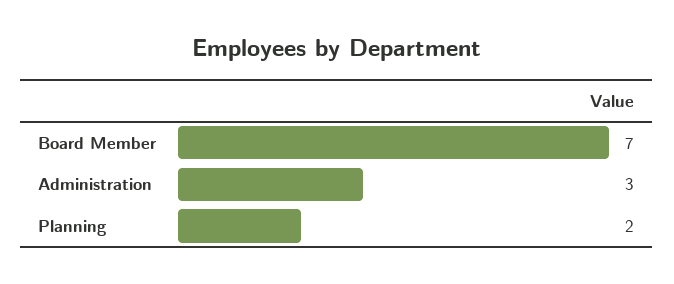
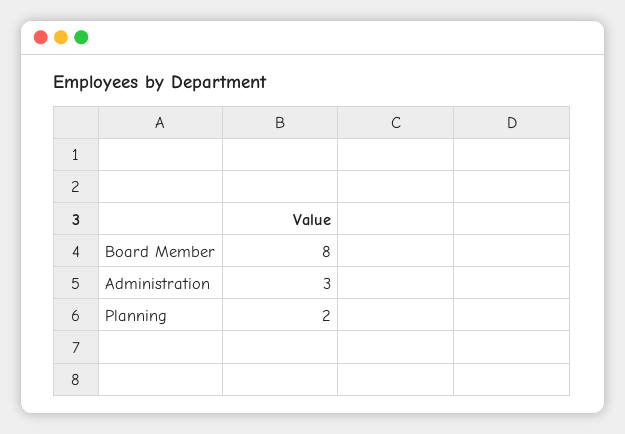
Board Member: 7 -> 8

